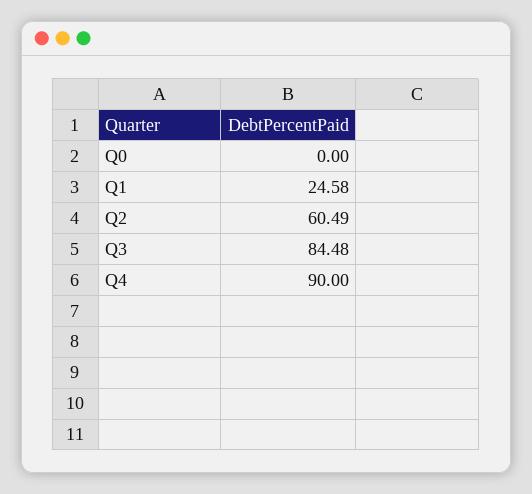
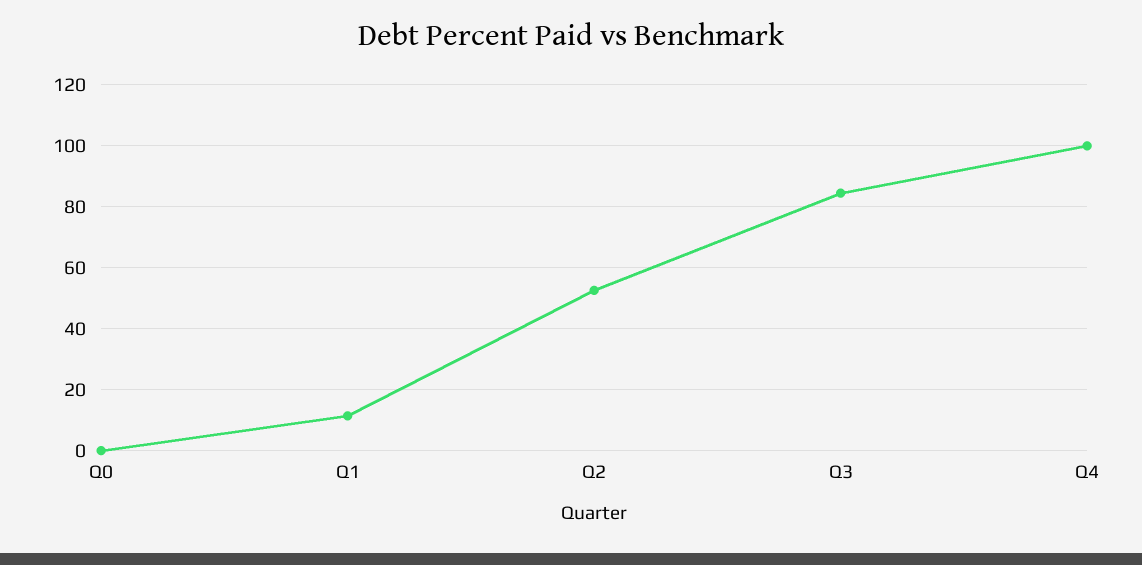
Q1: 24.58 -> 12
Q2: 60.49 -> 52
Q4: 90 -> 100

